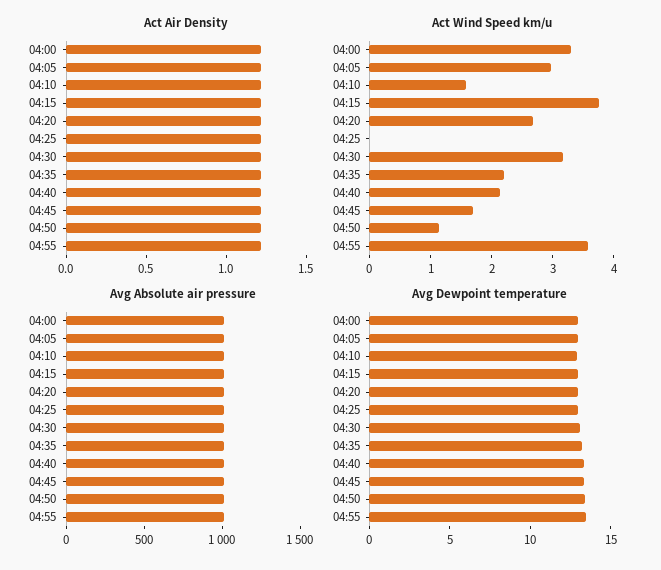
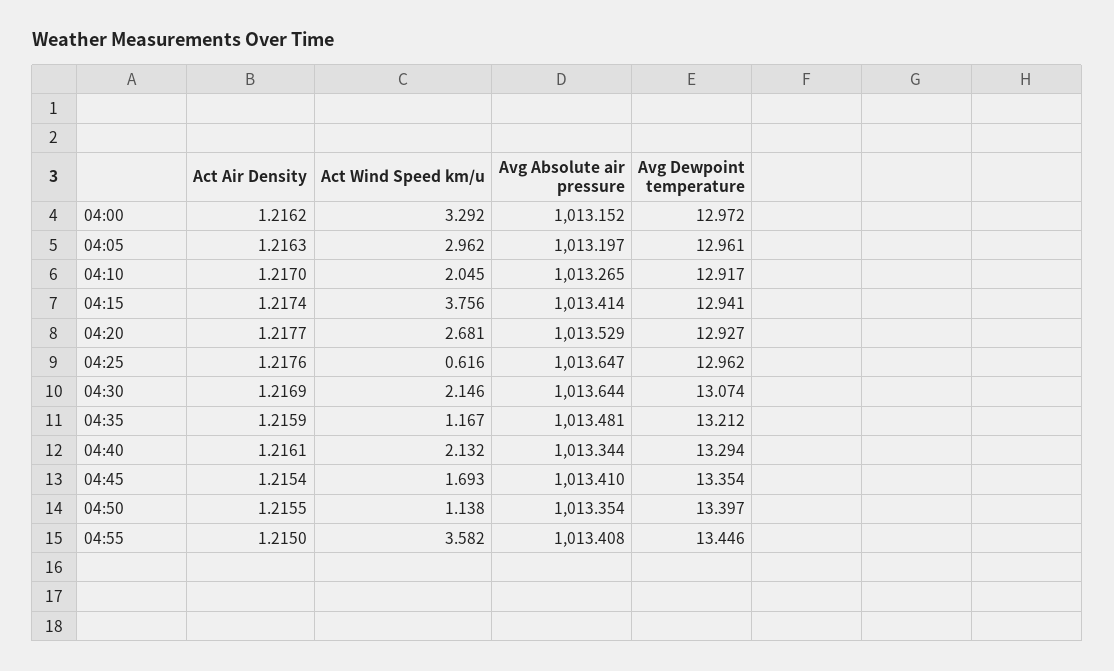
Act Wind Speed km/u, 04:10: 1.6 -> 2.045
Act Wind Speed km/u, 04:25: 0 -> 0.616
Act Wind Speed km/u, 04:30: 3.2 -> 2.146
Act Wind Speed km/u, 04:35: 2.2 -> 1.167

